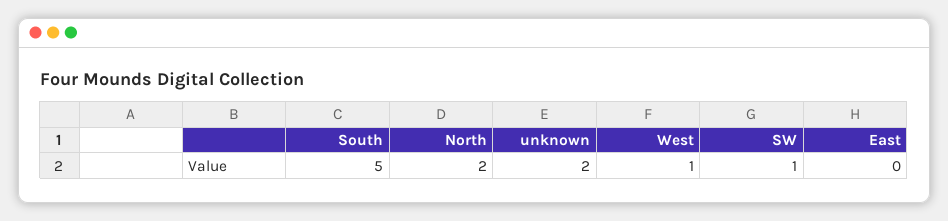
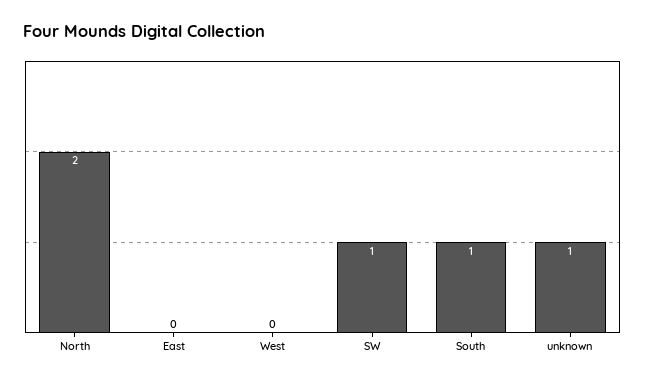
South: 5 -> 1
unknown: 2 -> 1
West: 1 -> 0

